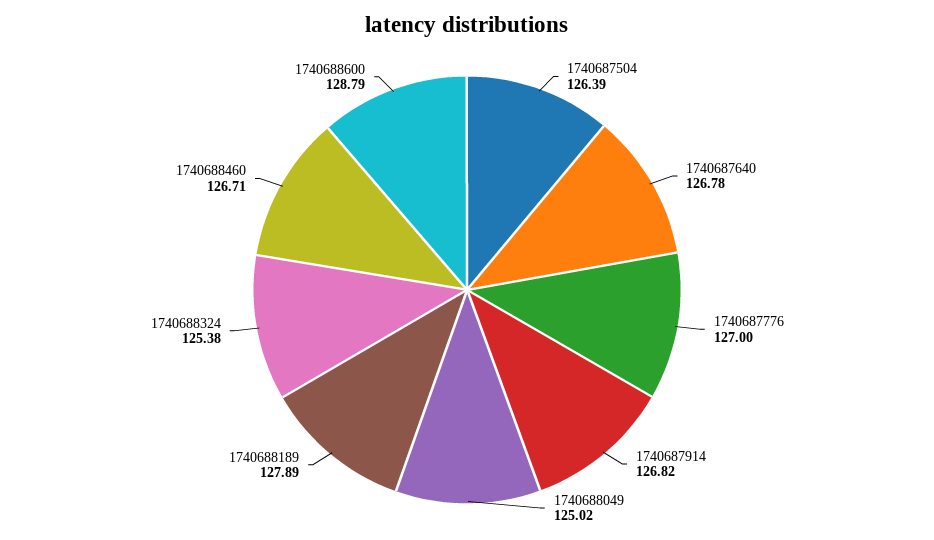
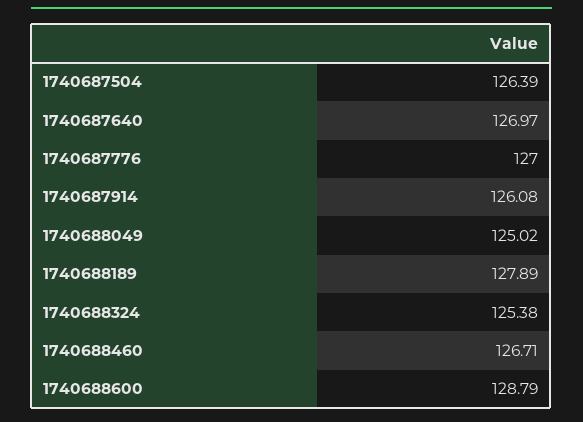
1740687640: 126.78 -> 126.97
1740687914: 126.82 -> 126.08

